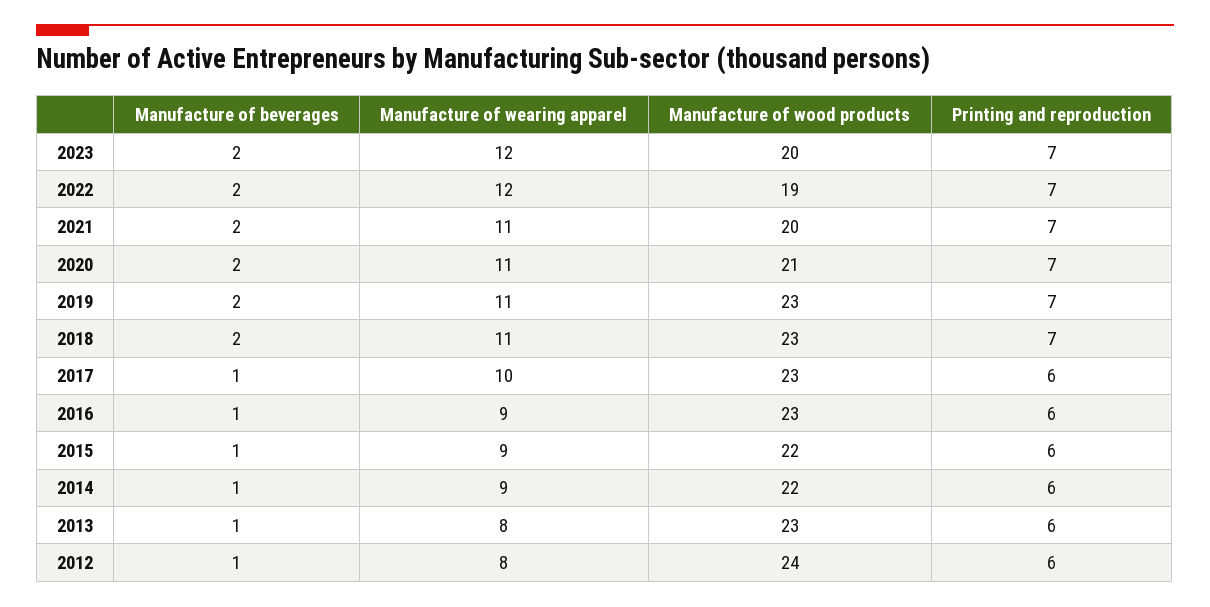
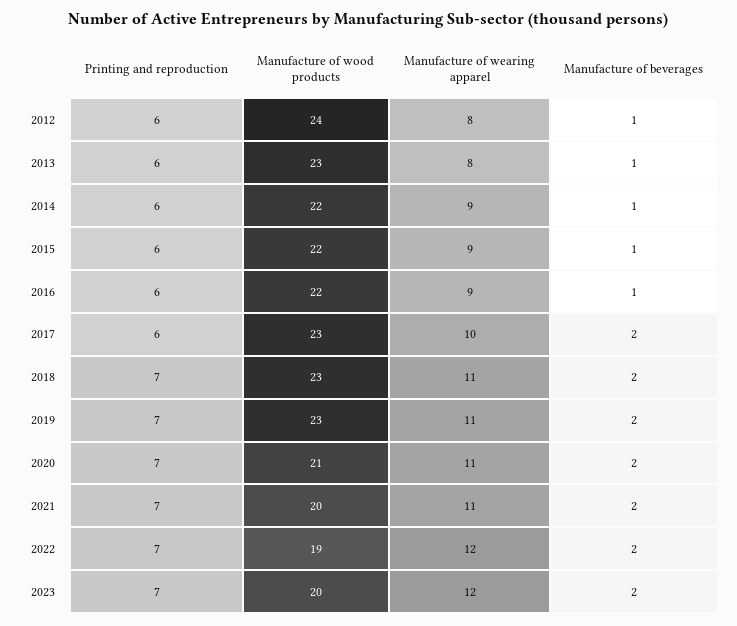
Manufacture of beverages, 2017: 1 -> 2
Manufacture of wood products, 2016: 23 -> 22

